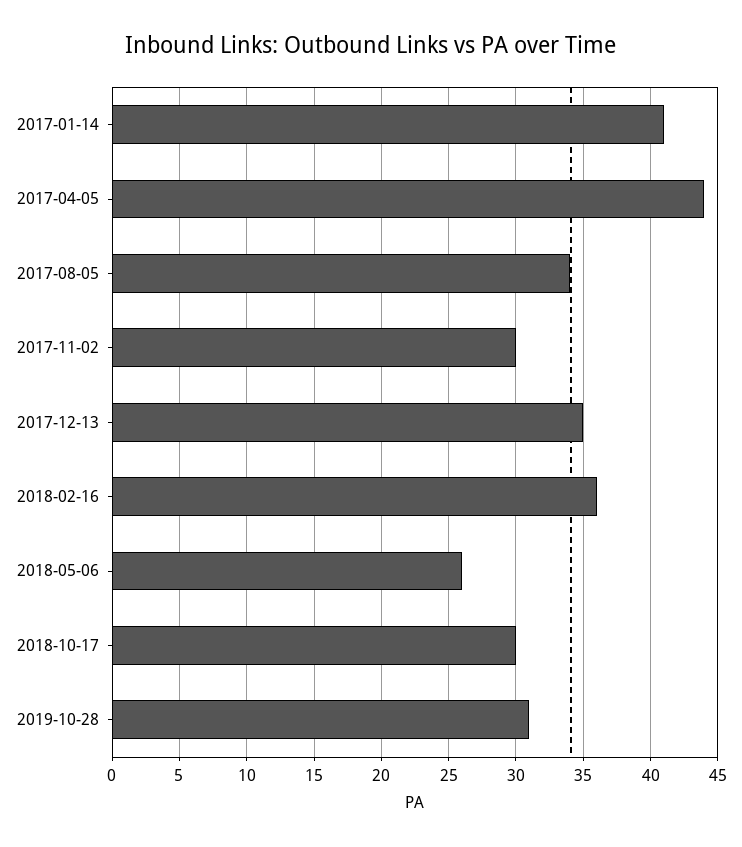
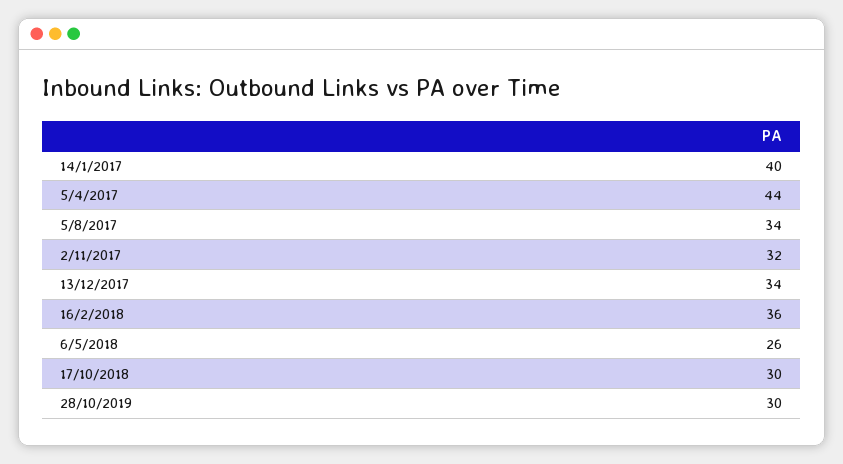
2017-01-14: 41 -> 40
2017-11-02: 30 -> 32
2017-12-13: 35 -> 34
2019-10-28: 31 -> 30

